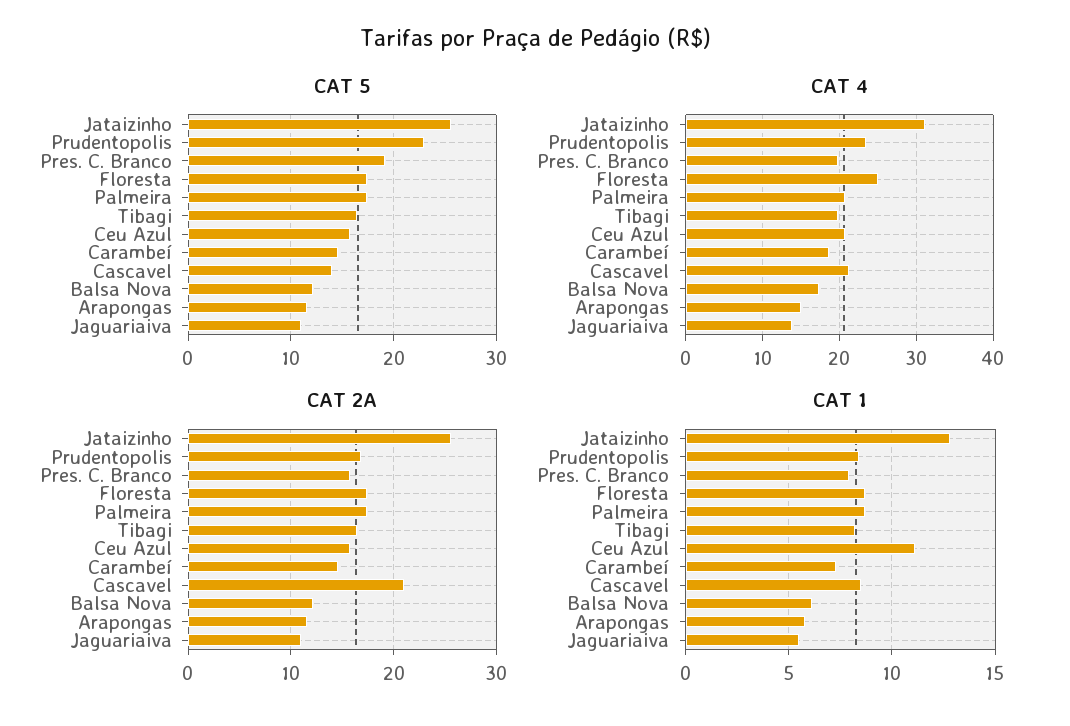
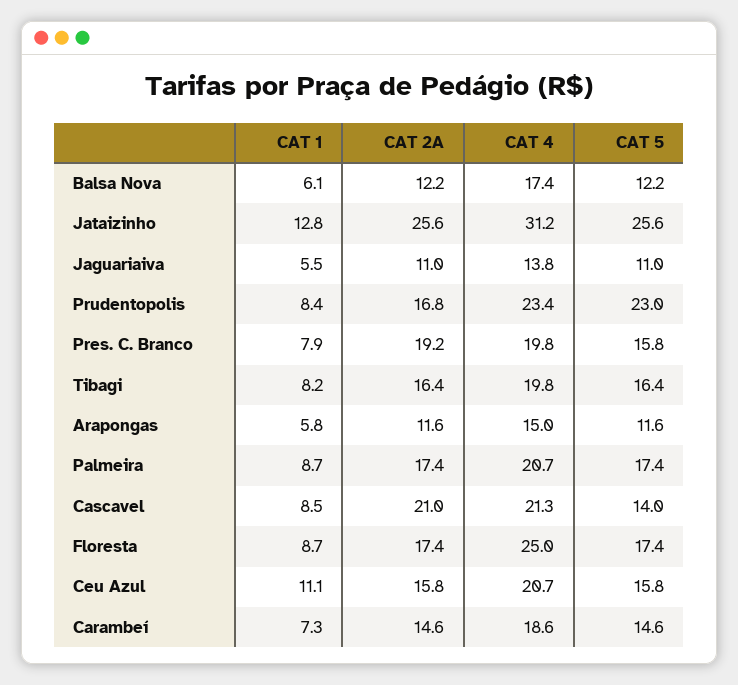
CAT 5, Pres. C. Branco: 19 -> 15.8
CAT 2A, Pres. C. Branco: 16 -> 19.2

